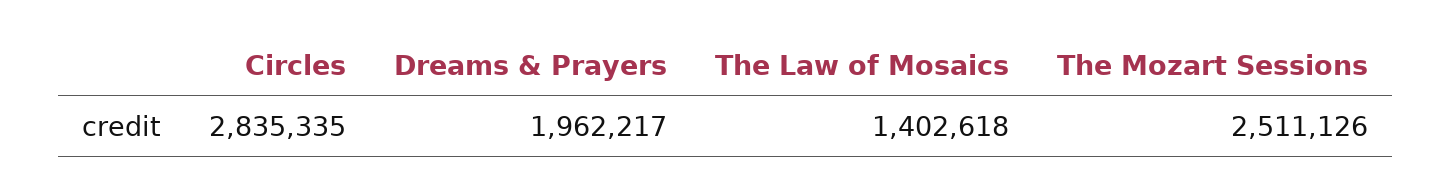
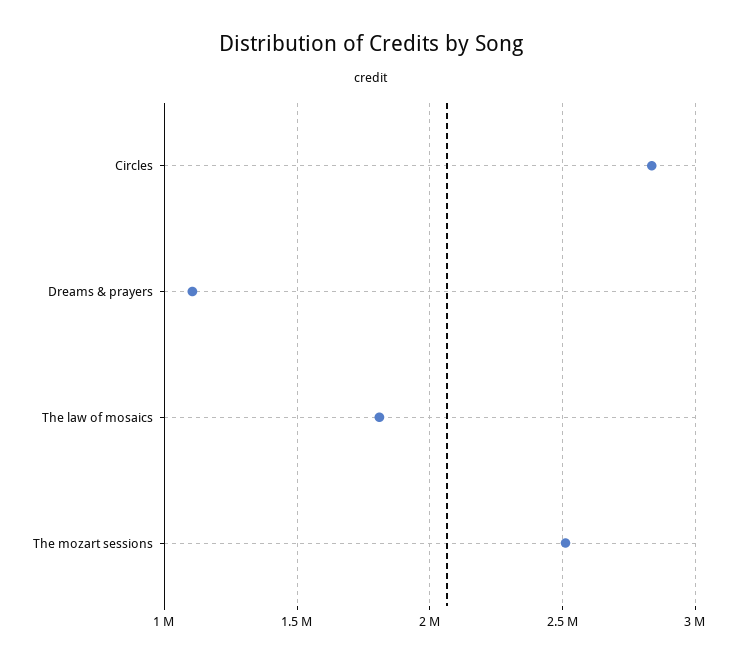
Dreams & Prayers: 1962217 -> 1100000
The Law of Mosaics: 1402618 -> 1800000

